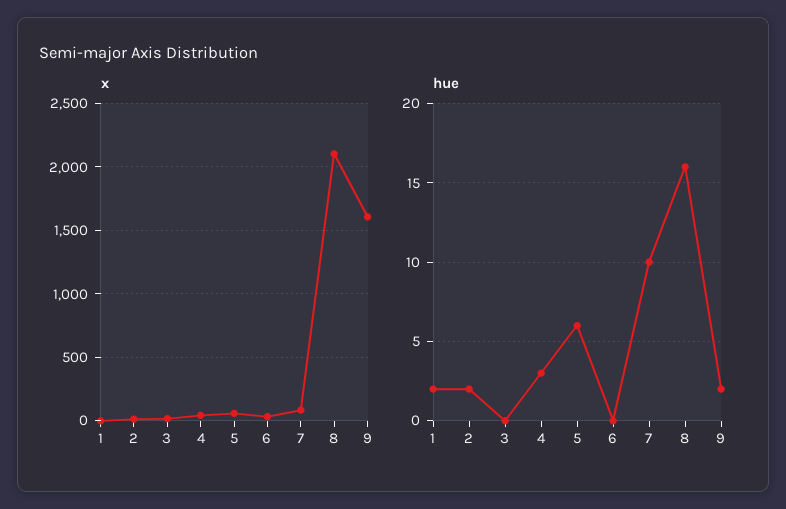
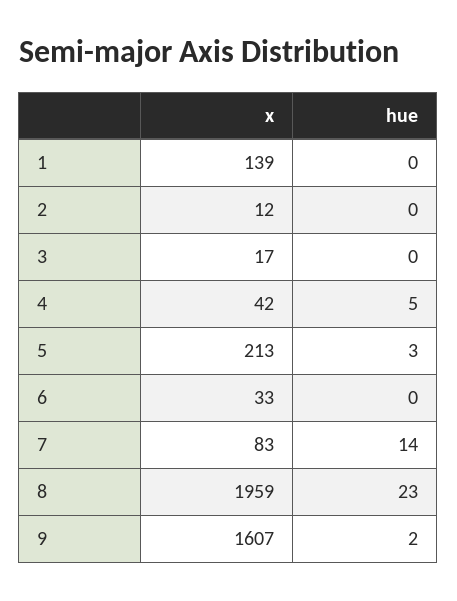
x, 1: 0 -> 139
x, 5: 50 -> 213
x, 8: 2100 -> 1959
hue, 1: 2 -> 0
hue, 2: 2 -> 0
hue, 4: 3 -> 5
hue, 5: 6 -> 3
hue, 7: 10 -> 14
hue, 8: 16 -> 23

